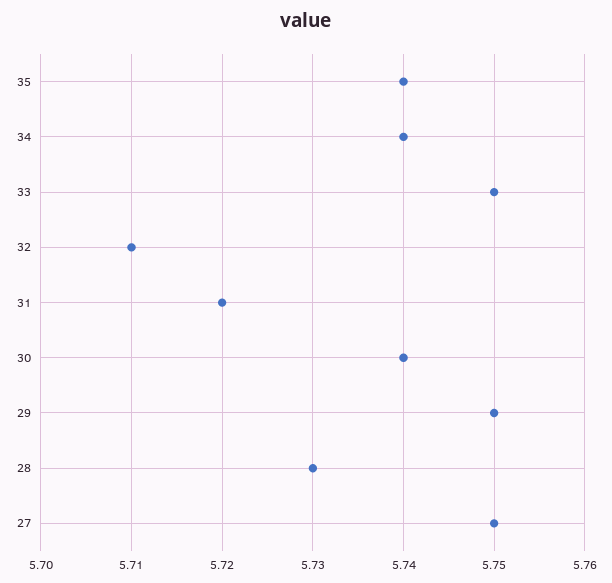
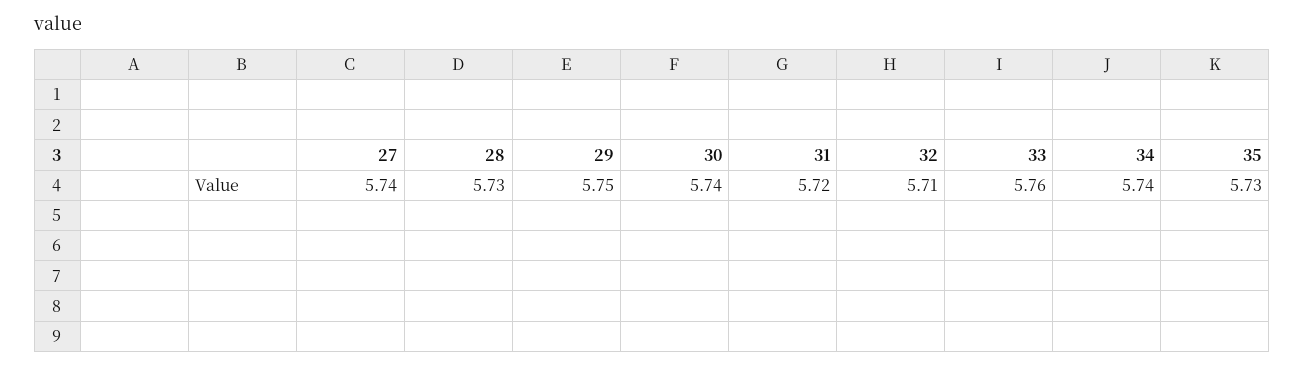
35: 5.74 -> 5.73
33: 5.75 -> 5.76
27: 5.75 -> 5.74

